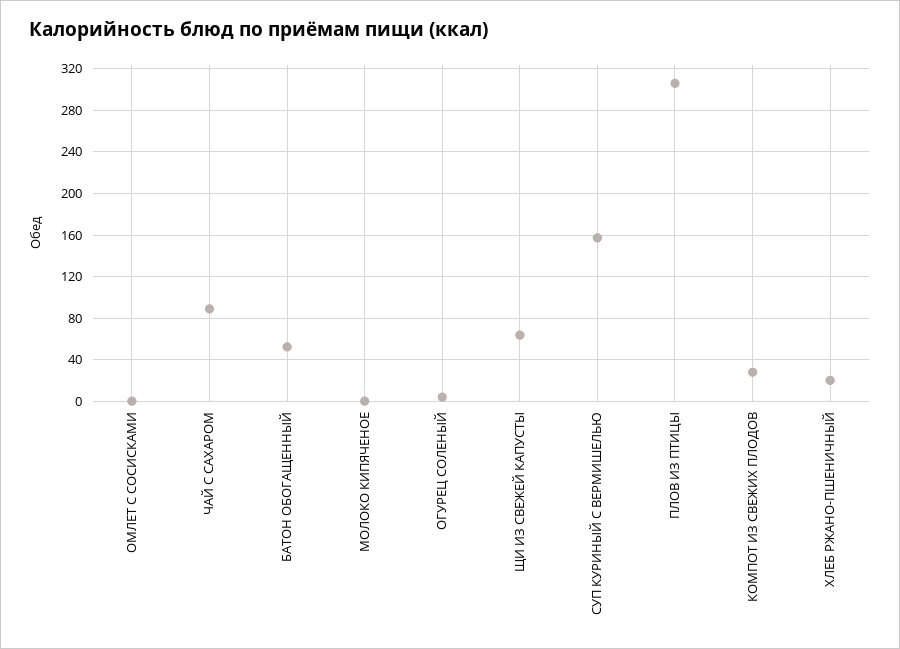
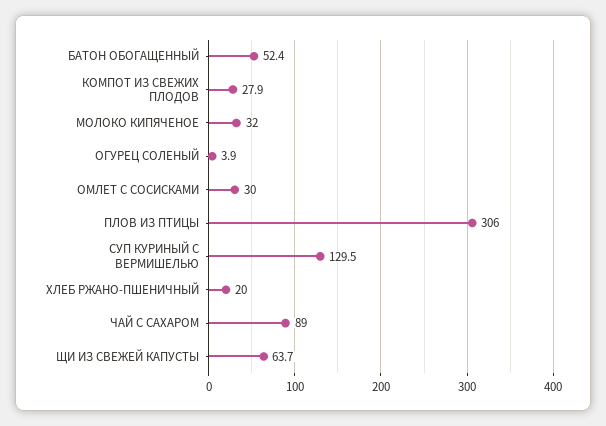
ОМЛЕТ С СОСИСКАМИ: 0 -> 30
МОЛОКО КИПЯЧЕНОЕ: 0 -> 32
СУП КУРИНЫЙ С ВЕРМИШЕЛЬЮ: 160 -> 129.5

